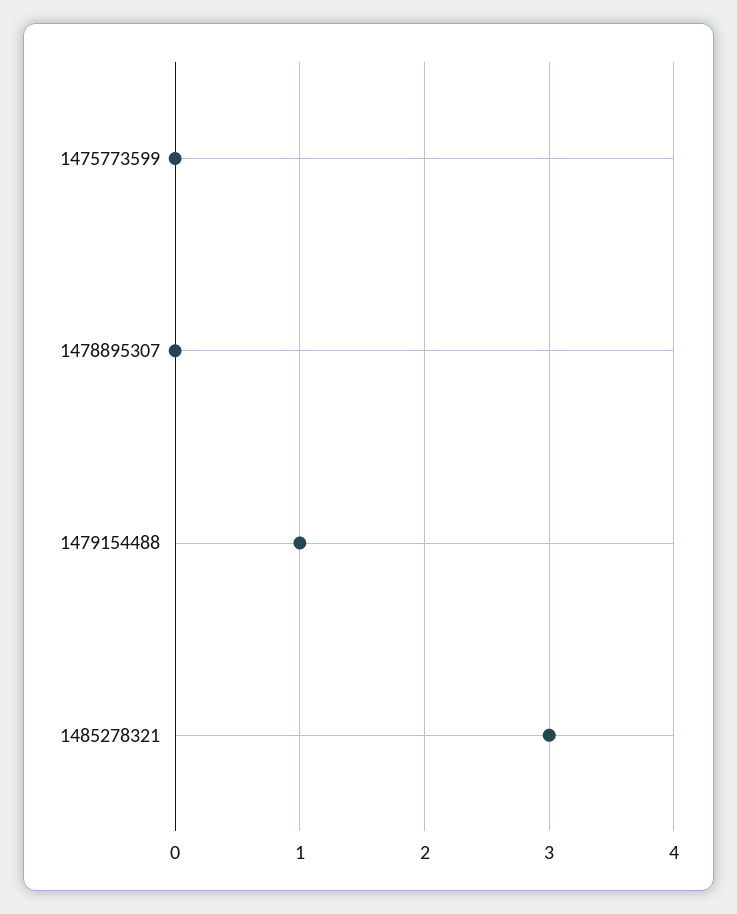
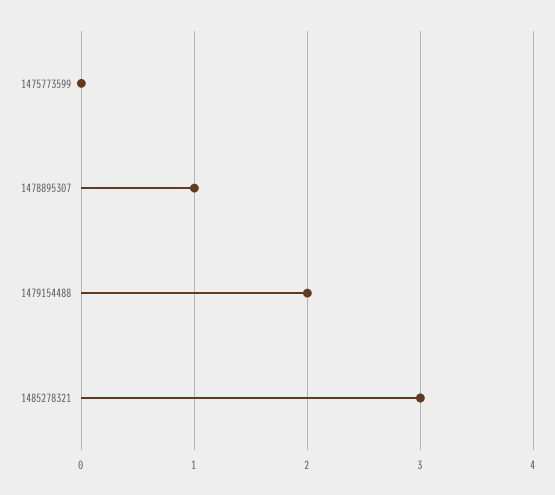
1478895307: 0 -> 1
1479154488: 1 -> 2

